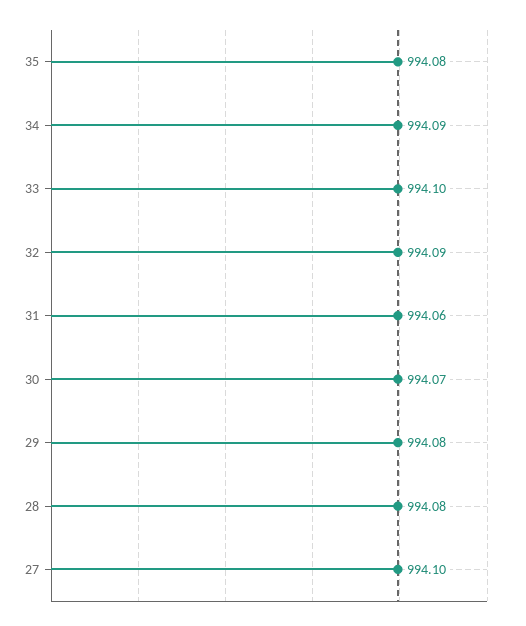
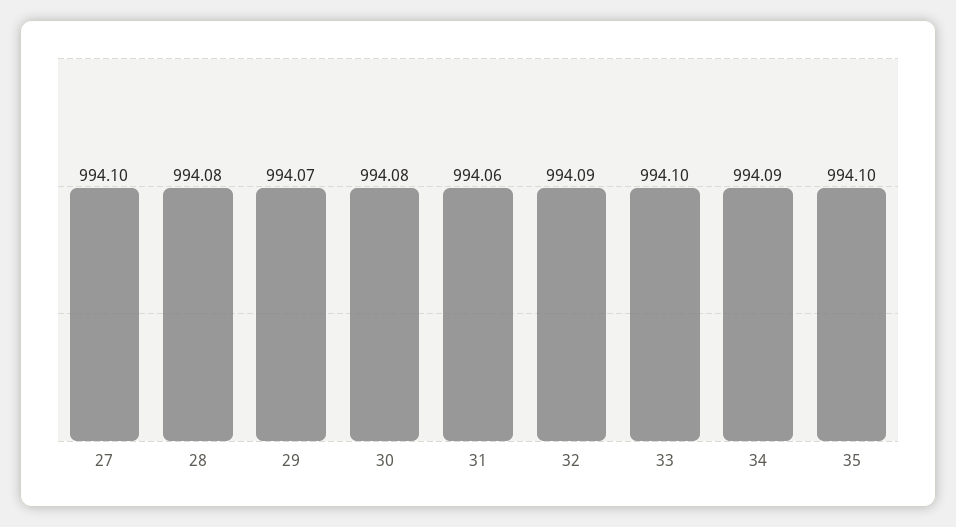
35: 994.08 -> 994.1
30: 994.07 -> 994.08
29: 994.08 -> 994.07

